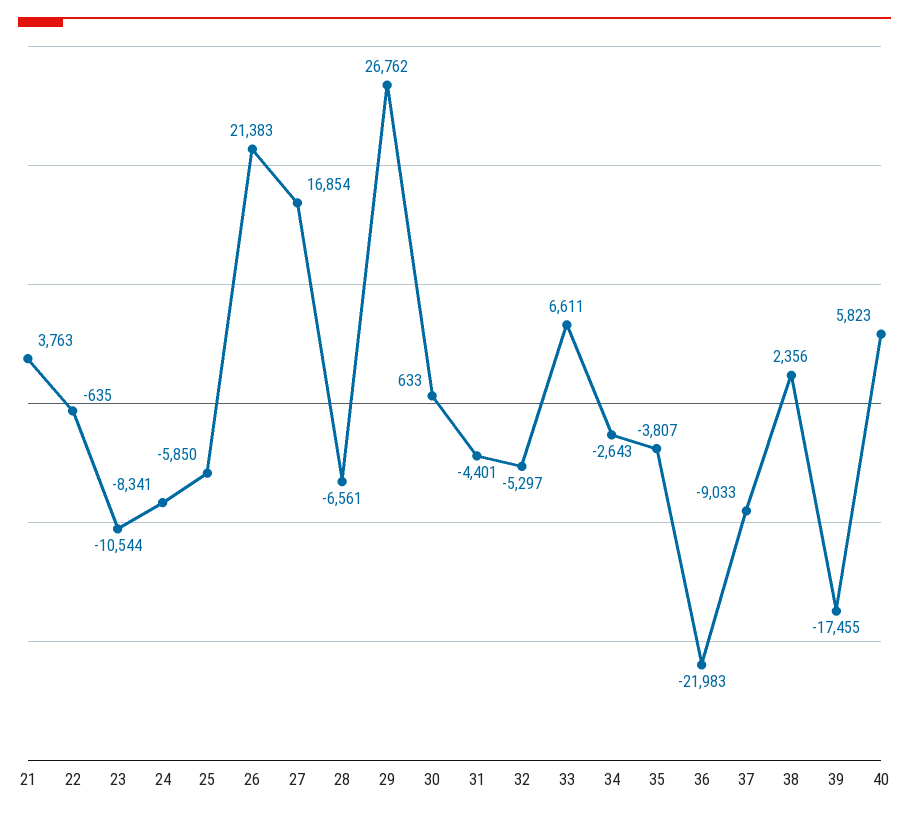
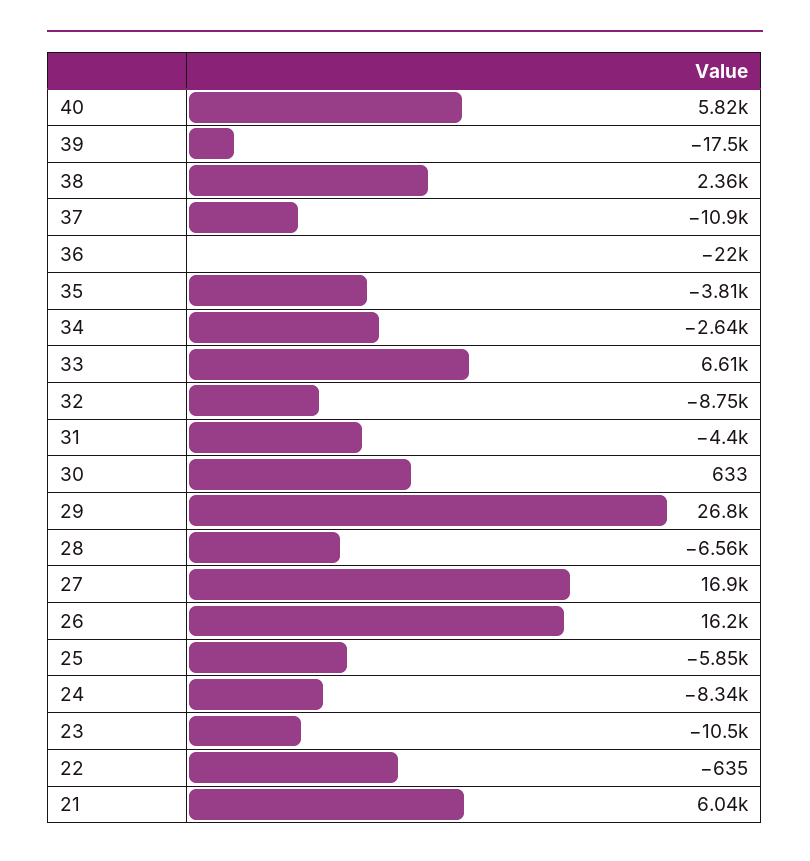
21: 3763 -> 6040
26: 21383 -> 16200
32: -5297 -> -8750
37: -9033 -> -10900

